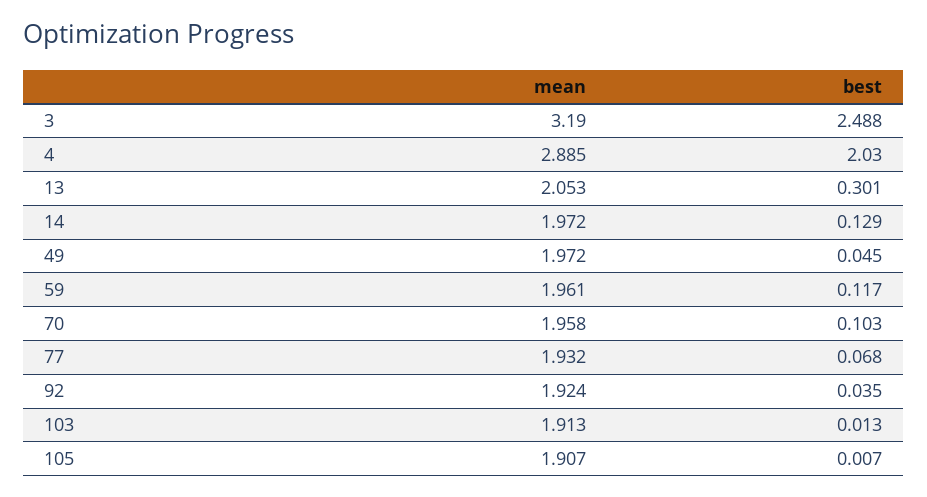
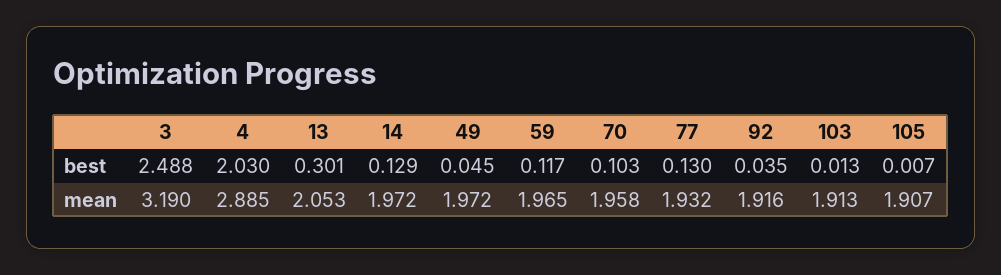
mean, 59: 1.961 -> 1.965
best, 77: 0.068 -> 0.13
mean, 92: 1.924 -> 1.916

